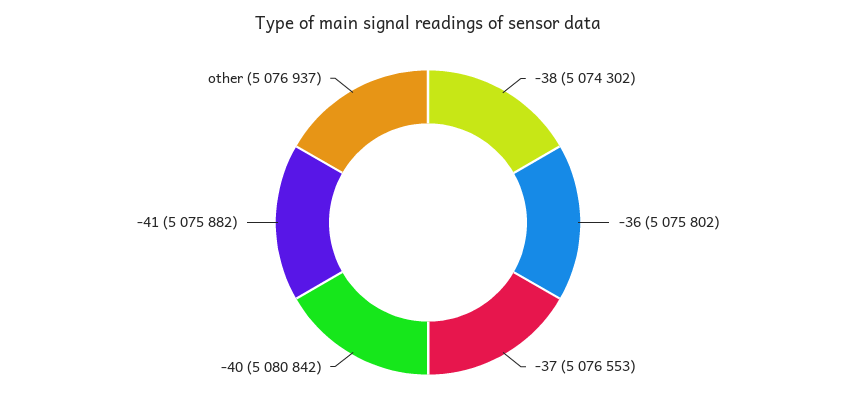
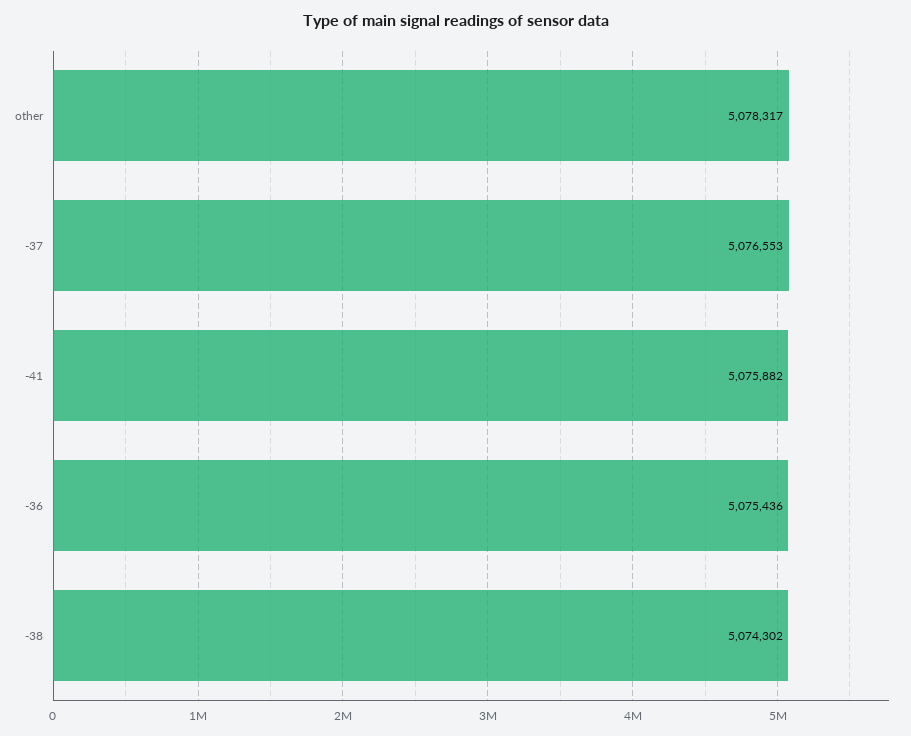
-36: 5075802 -> 5075436
-40: 5080842 -> none
other: 5076937 -> 5078317

